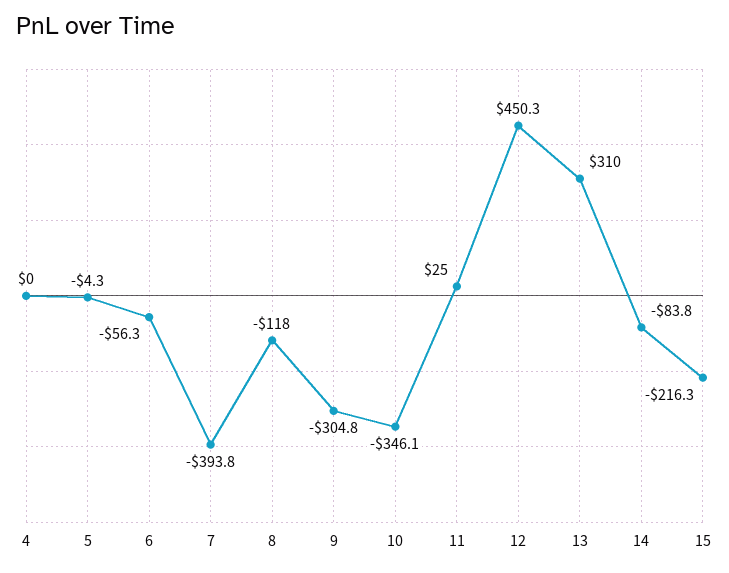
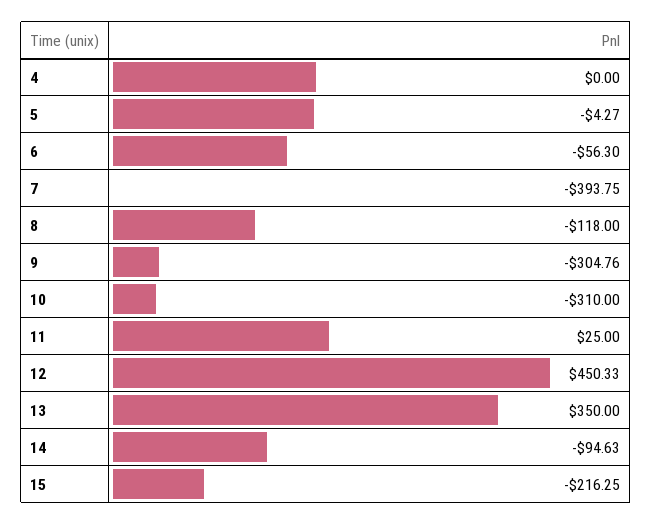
10: -346.1 -> -310
13: 310 -> 350
14: -83.8 -> -94.63

